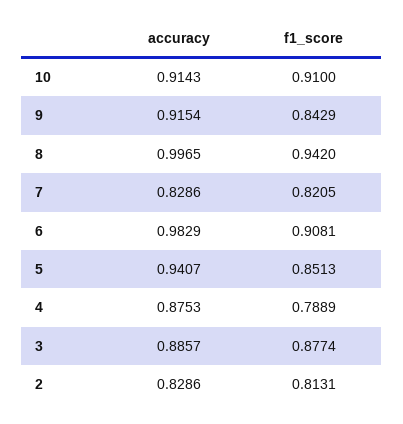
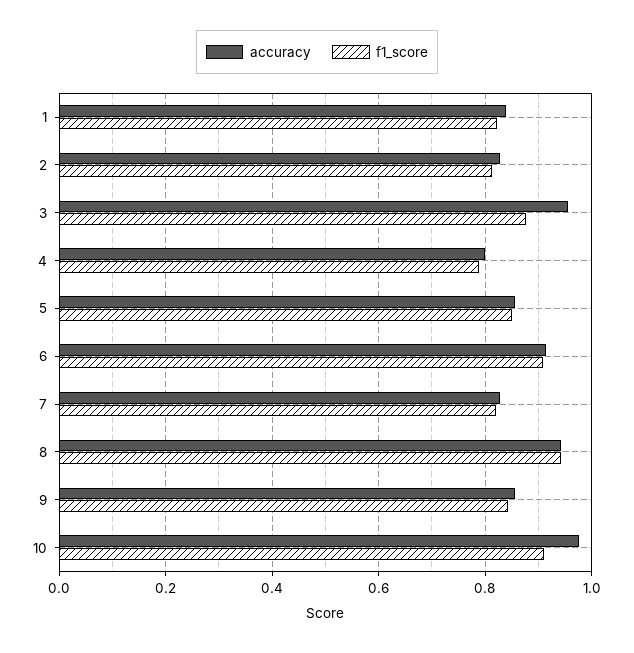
accuracy, 10: 0.9143 -> 0.98
accuracy, 9: 0.9154 -> 0.86
accuracy, 8: 0.9965 -> 0.94
accuracy, 6: 0.9829 -> 0.92
accuracy, 5: 0.9407 -> 0.86
accuracy, 4: 0.8753 -> 0.8
accuracy, 3: 0.8857 -> 0.96
accuracy, 1: none -> 0.84
f1_score, 1: none -> 0.82

